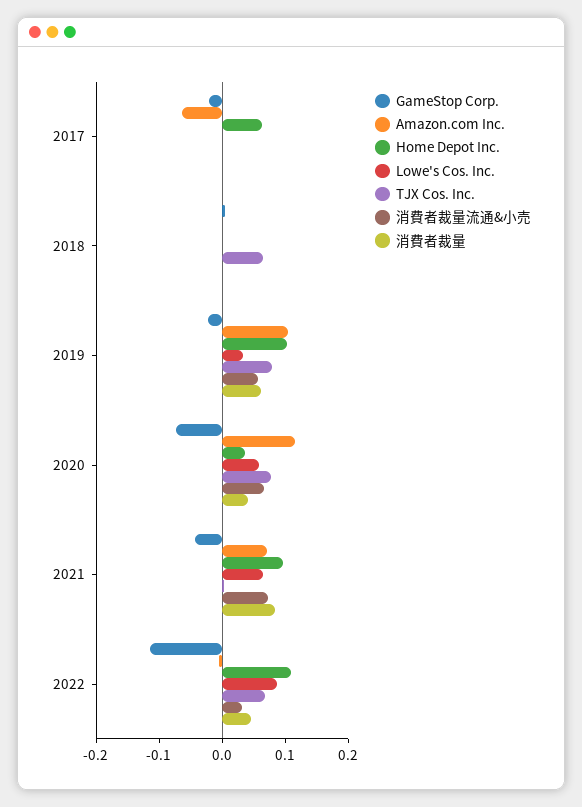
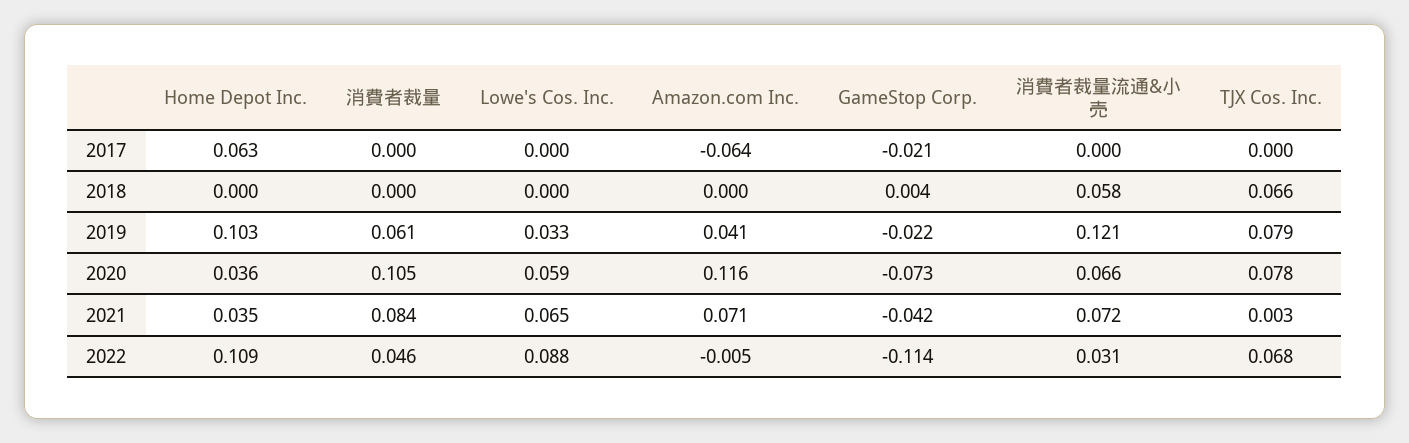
消費者裁量流通&小売, 2018: 0 -> 0.058
Amazon.com Inc., 2019: 0.1 -> 0.041
消費者裁量流通&小売, 2019: 0.06 -> 0.121
消費者裁量, 2020: 0.04 -> 0.105
Home Depot Inc., 2021: 0.1 -> 0.035

